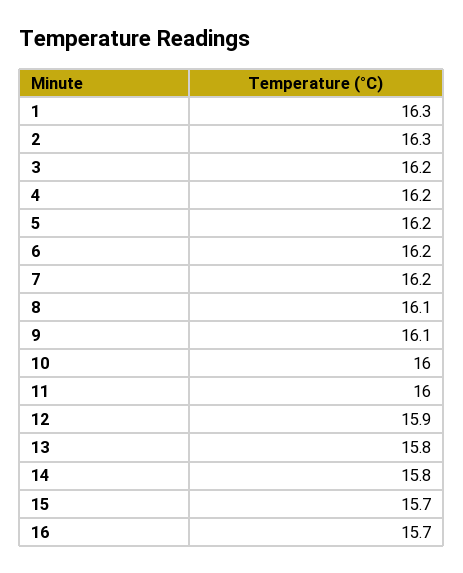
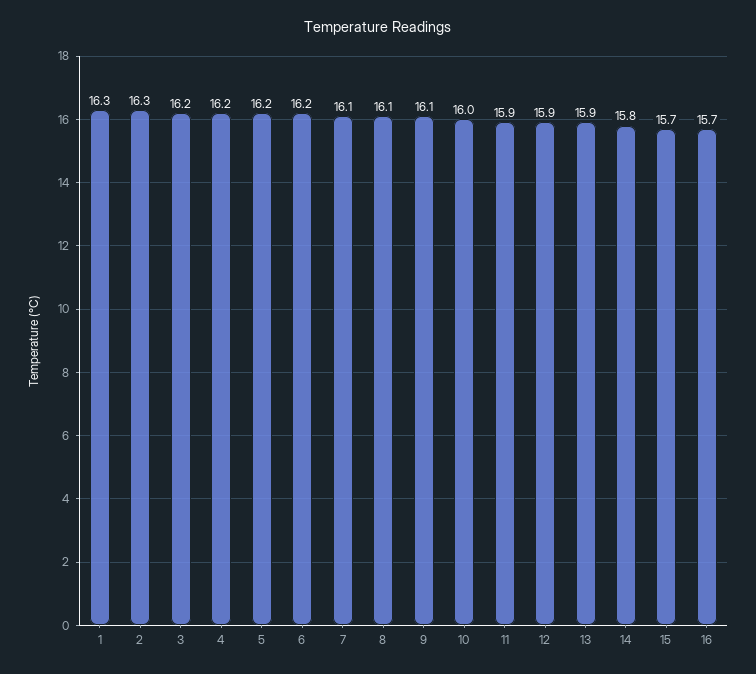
7: 16.2 -> 16.1
11: 16 -> 15.9
13: 15.8 -> 15.9

